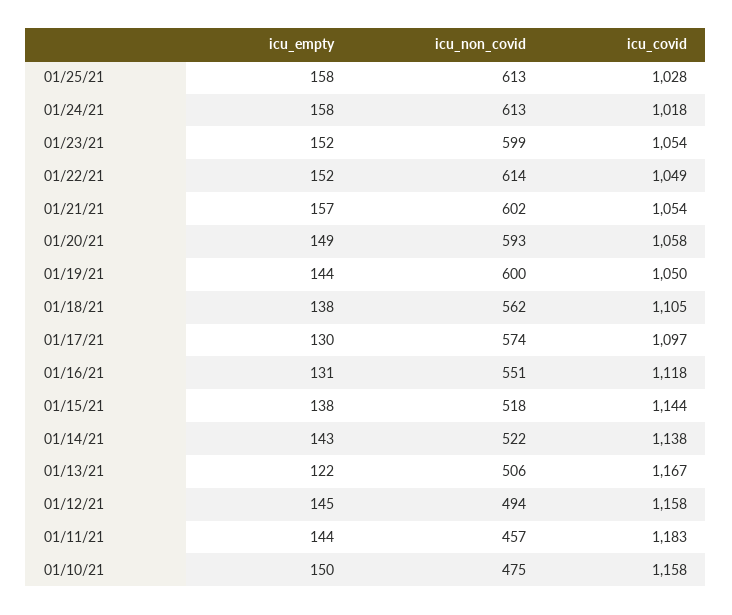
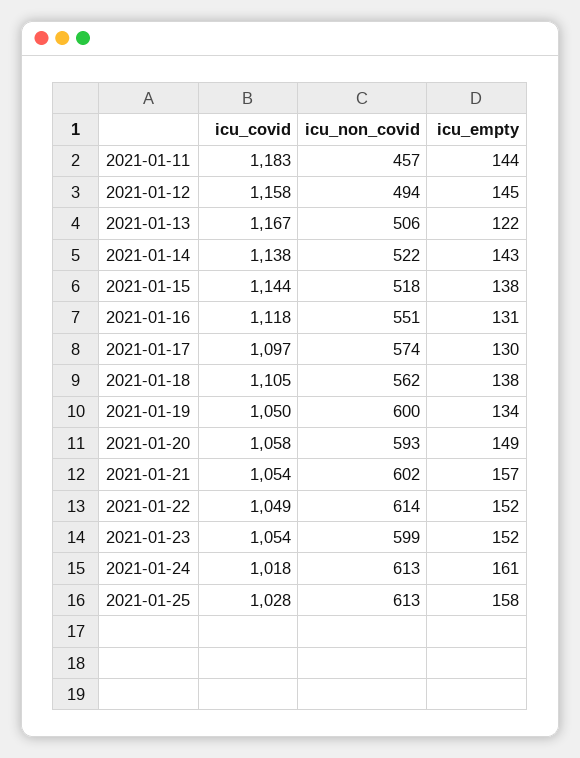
icu_empty, 01/24/21: 158 -> 161
icu_empty, 01/19/21: 144 -> 134
icu_empty, 01/10/21: 150 -> none
icu_non_covid, 01/10/21: 475 -> none
icu_covid, 01/10/21: 1158 -> none

